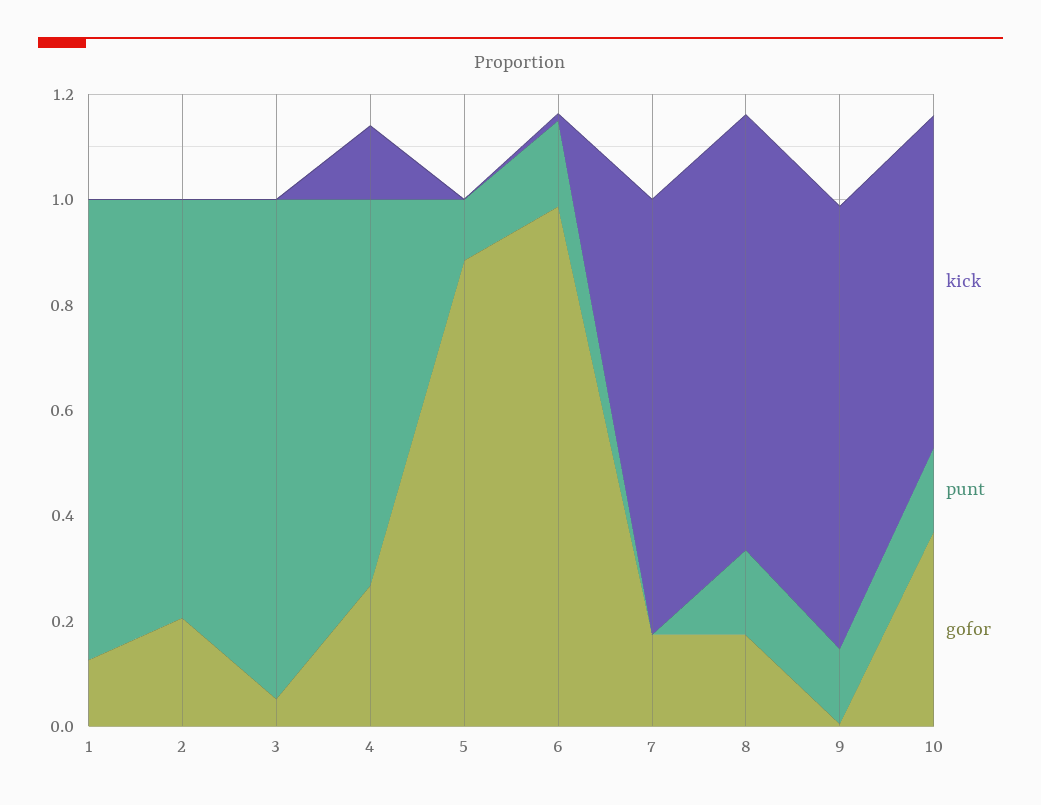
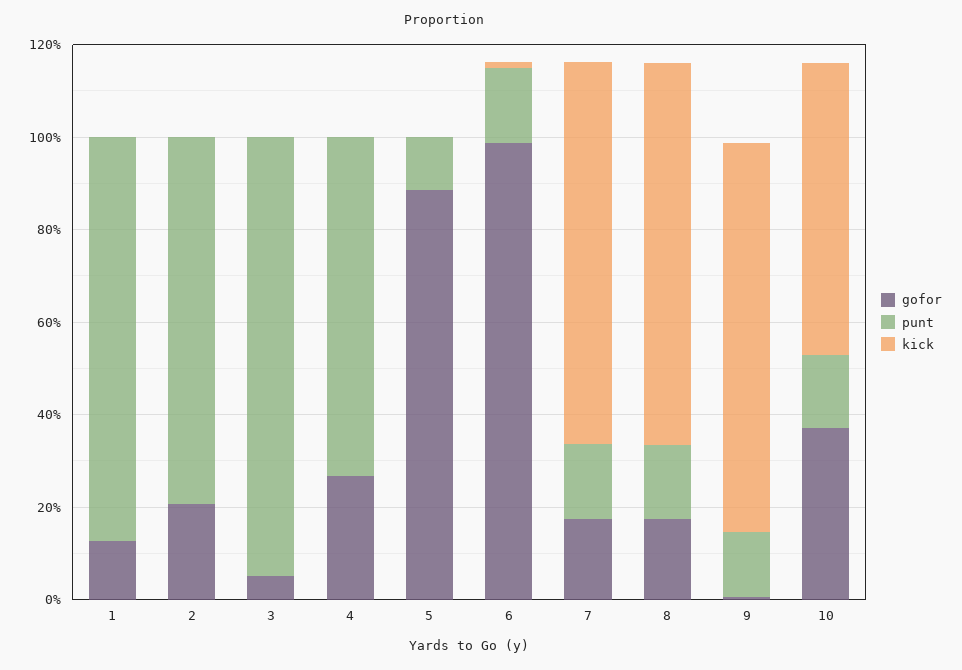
kick, 4: 0.15 -> 0
punt, 7: 0 -> 0.15

